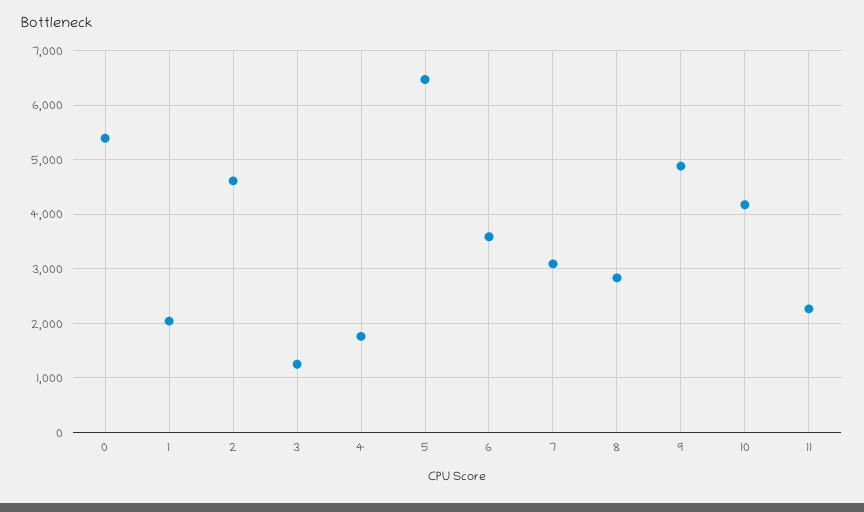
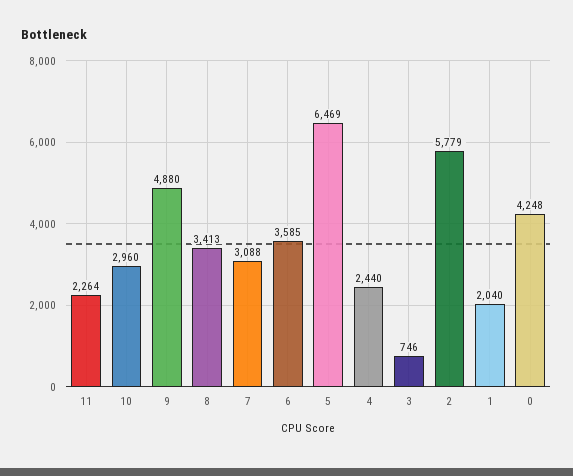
0: 5400 -> 4248
2: 4600 -> 5779
3: 1200 -> 746
4: 1800 -> 2440
8: 2800 -> 3413
10: 4200 -> 2960

